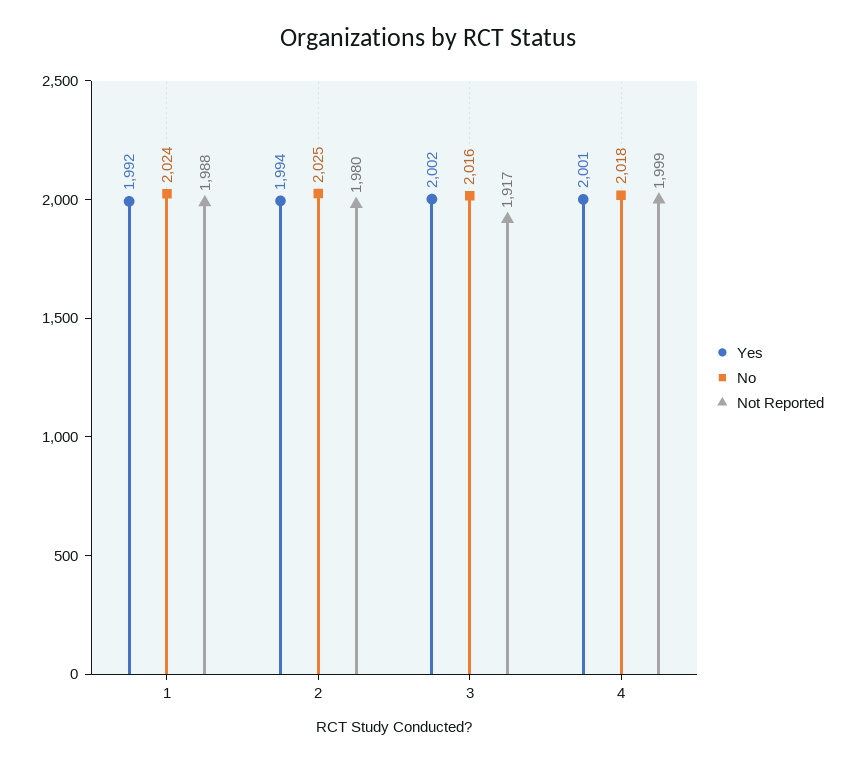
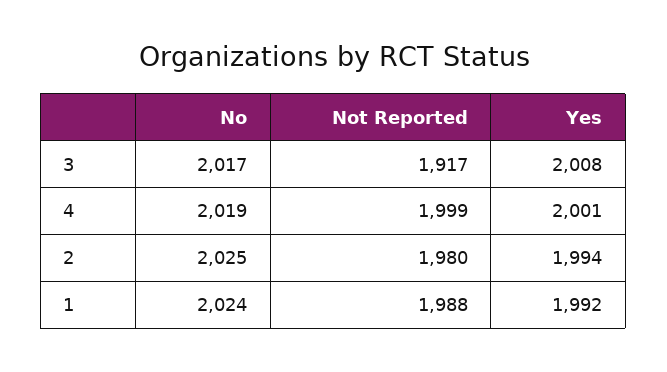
Yes, 3: 2002 -> 2008
No, 3: 2016 -> 2017
No, 4: 2018 -> 2019

